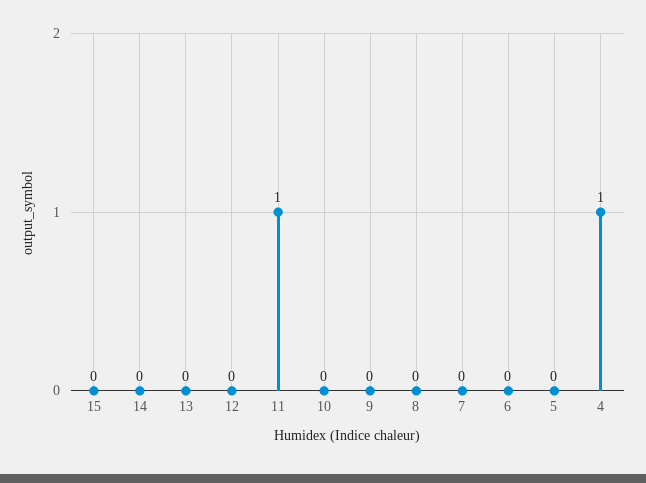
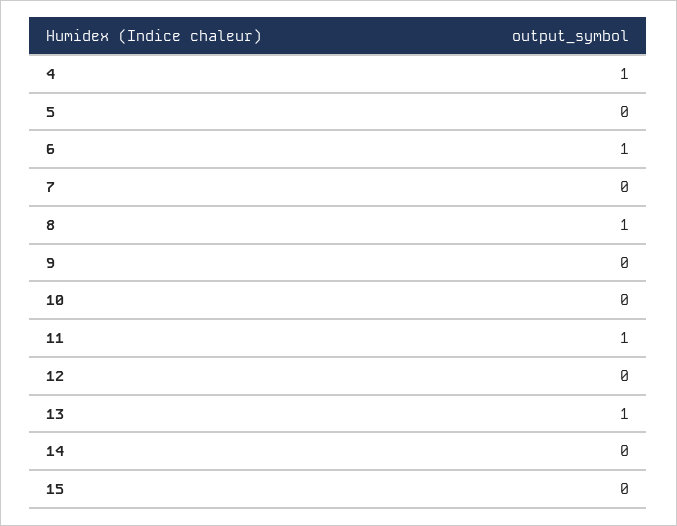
13: 0 -> 1
8: 0 -> 1
6: 0 -> 1

